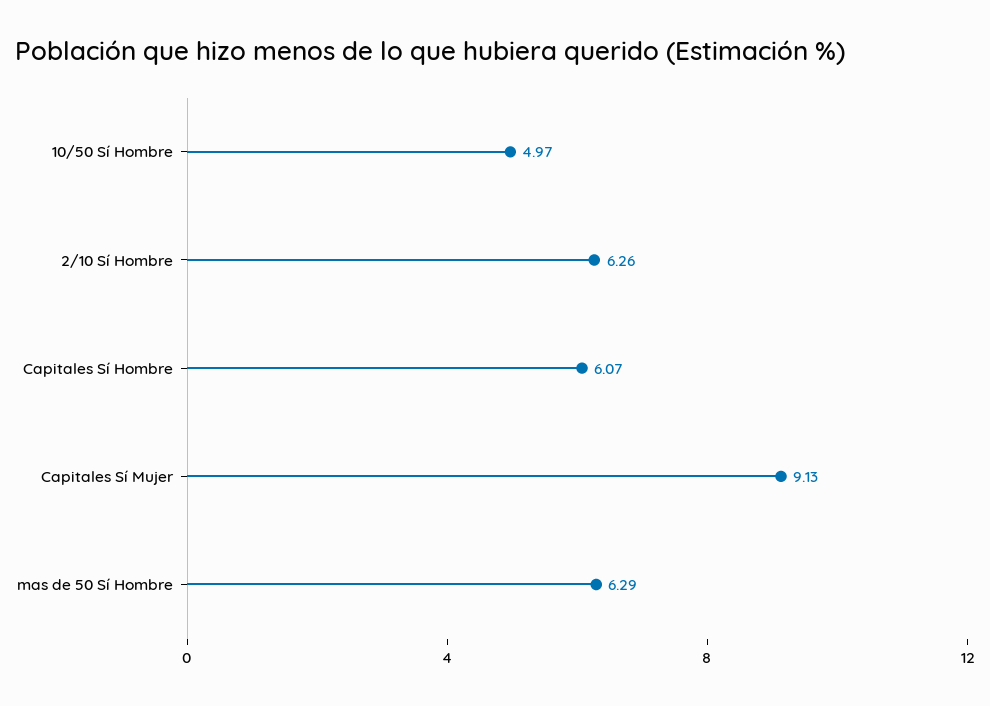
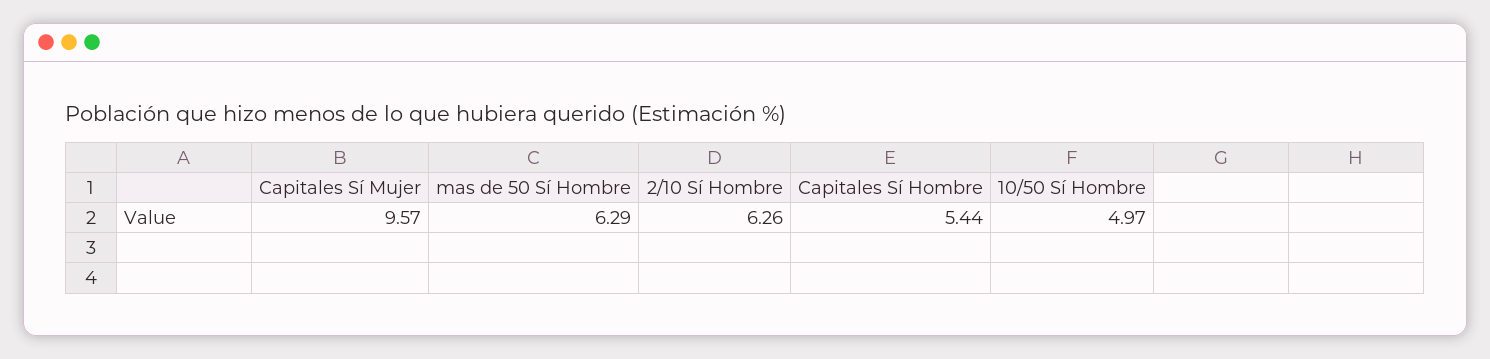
Capitales Sí Hombre: 6.07 -> 5.44
Capitales Sí Mujer: 9.13 -> 9.57

